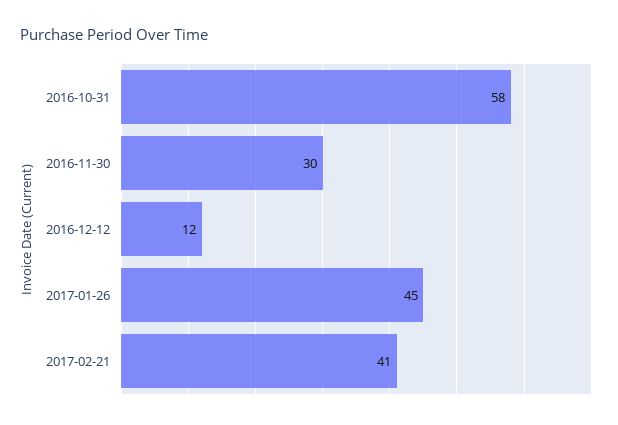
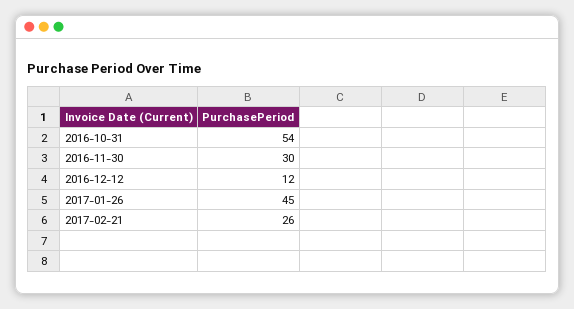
2016-10-31: 58 -> 54
2017-02-21: 41 -> 26

